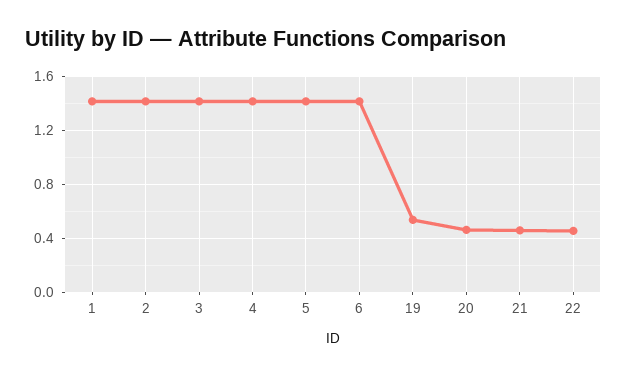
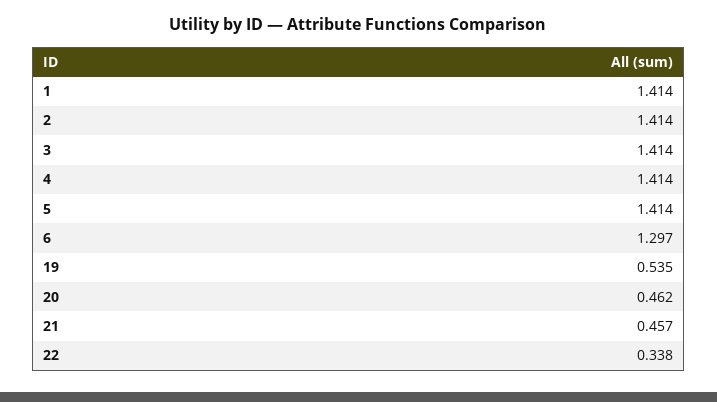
6: 1.4 -> 1.297
22: 0.45 -> 0.338

